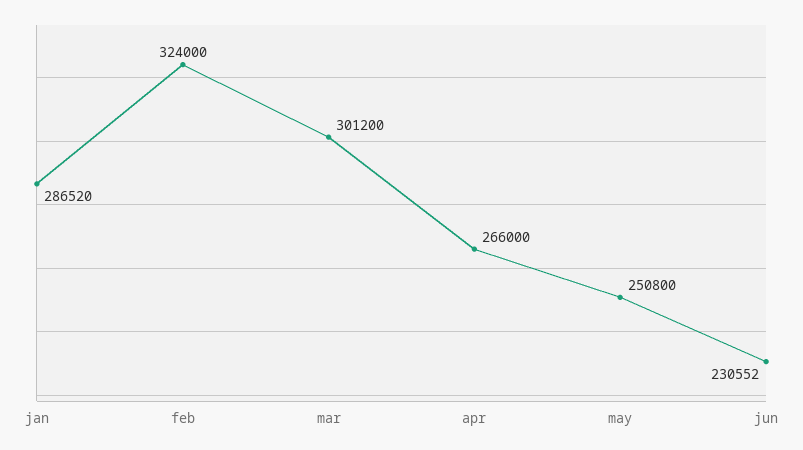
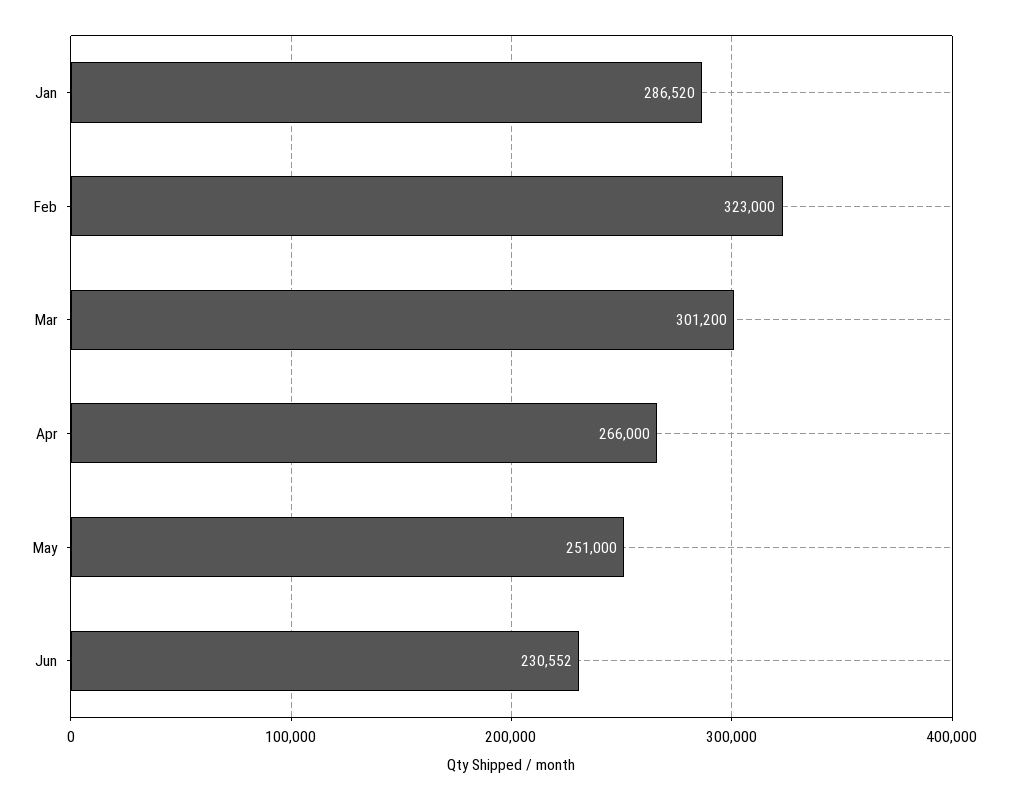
feb: 324000 -> 323000
may: 250800 -> 251000

